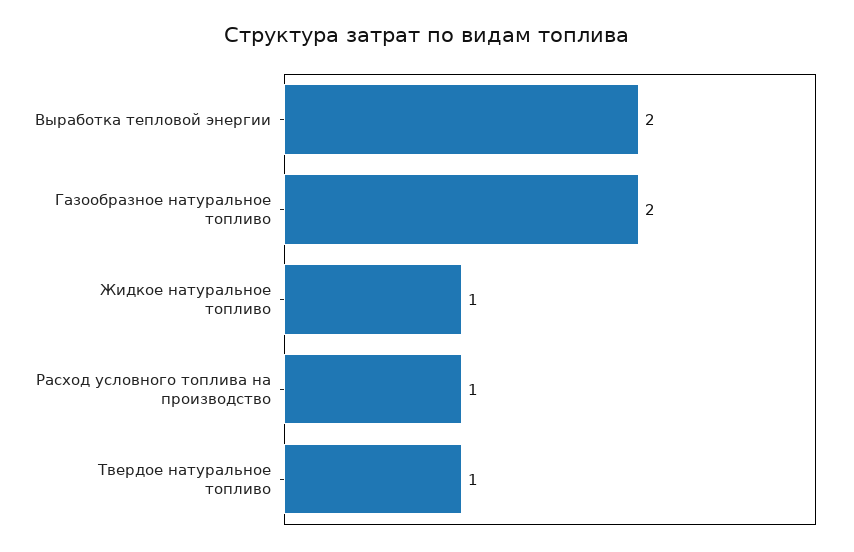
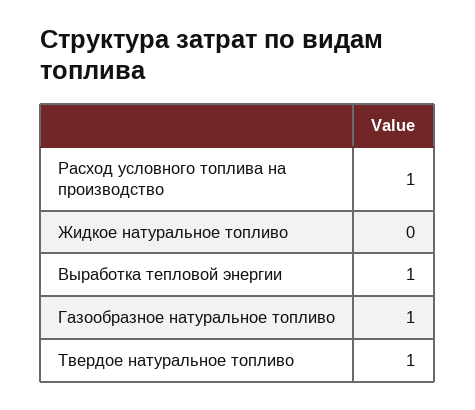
Выработка тепловой энергии: 2 -> 1
Газообразное натуральное топливо: 2 -> 1
Жидкое натуральное топливо: 1 -> 0

